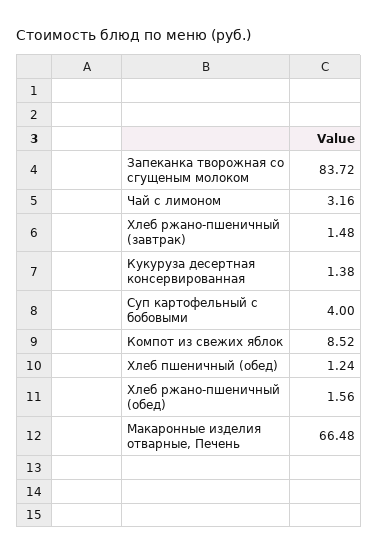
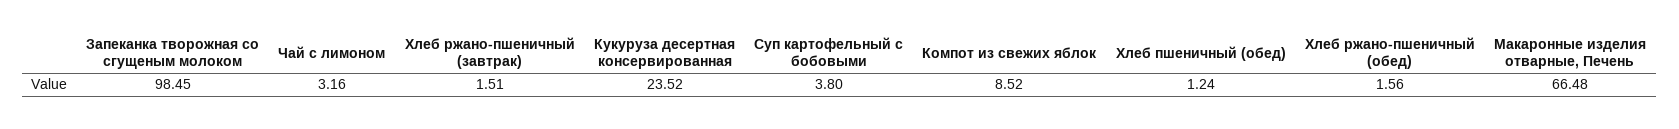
Запеканка творожная со сгущеным молоком: 83.72 -> 98.45
Хлеб ржано-пшеничный (завтрак): 1.48 -> 1.51
Кукуруза десертная консервированная: 1.38 -> 23.52
Суп картофельный с бобовыми: 4 -> 3.8

